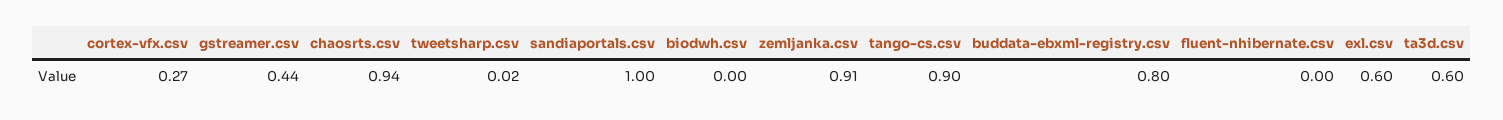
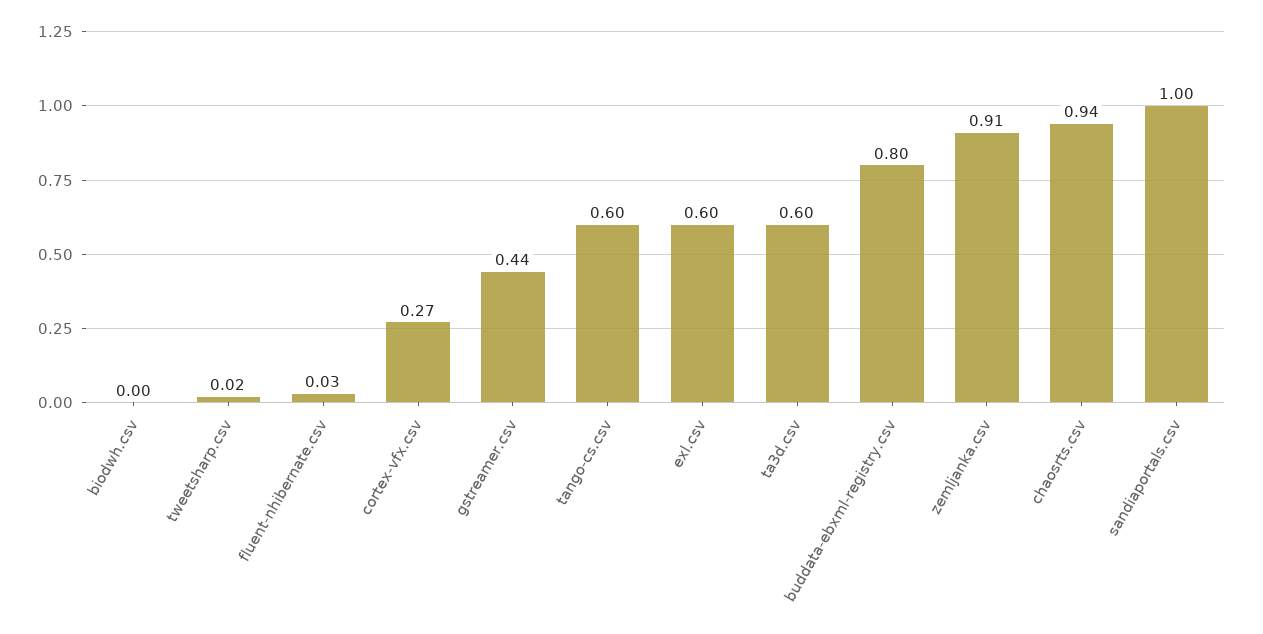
tango-cs.csv: 0.9 -> 0.6
fluent-nhibernate.csv: 0 -> 0.03

